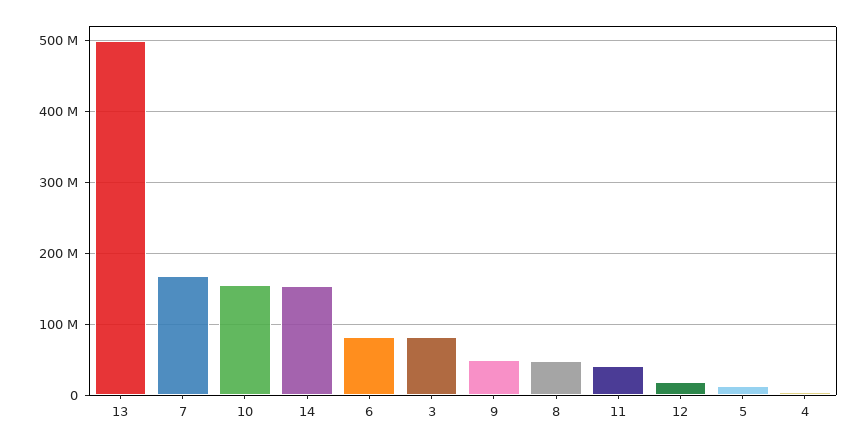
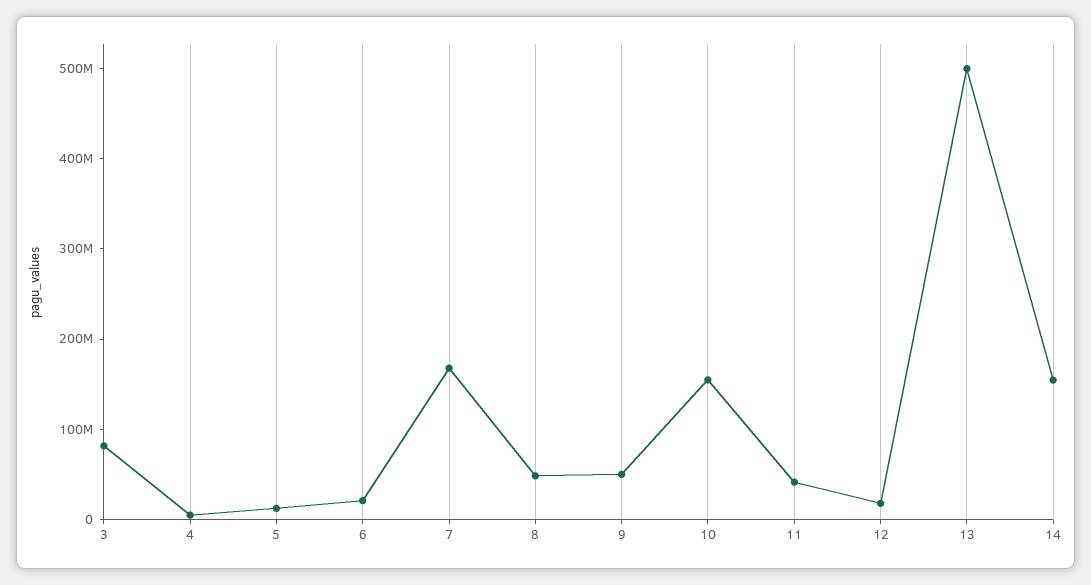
6: 80000000 -> 20000000

